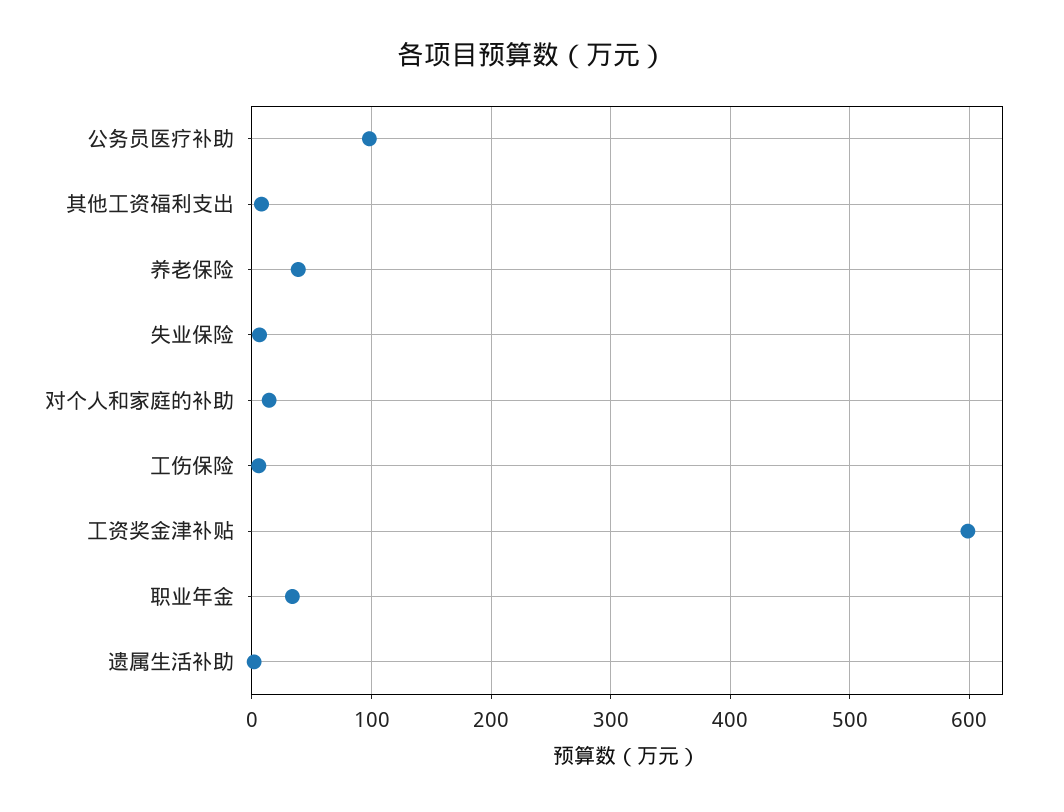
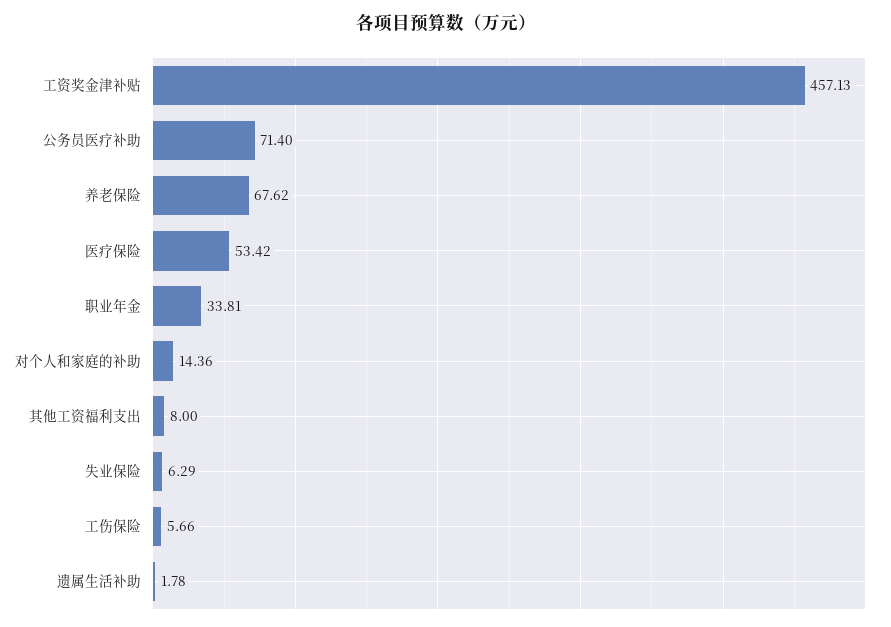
公务员医疗补助: 100 -> 71.4
养老保险: 40 -> 67.62
工资奖金津补贴: 600 -> 457.13
医疗保险: none -> 53.42

